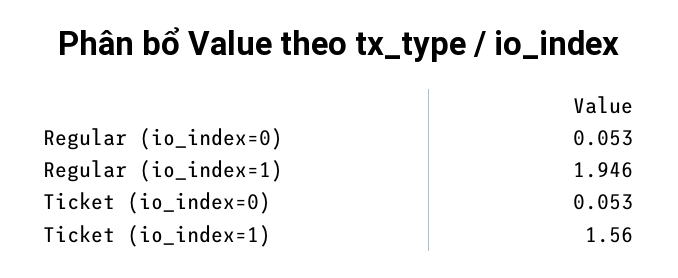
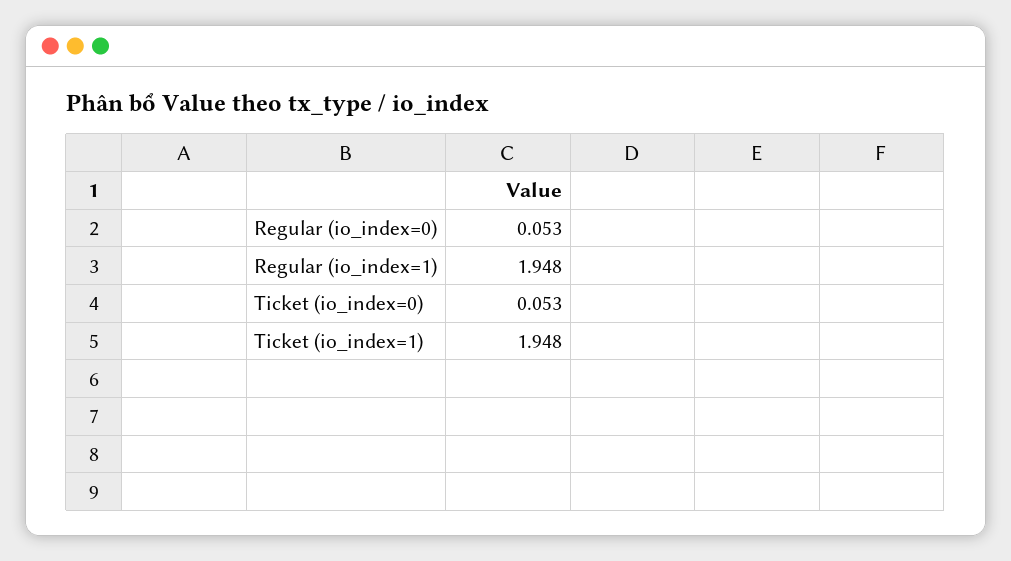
Regular (io_index=1): 1.946 -> 1.948
Ticket (io_index=1): 1.56 -> 1.948

